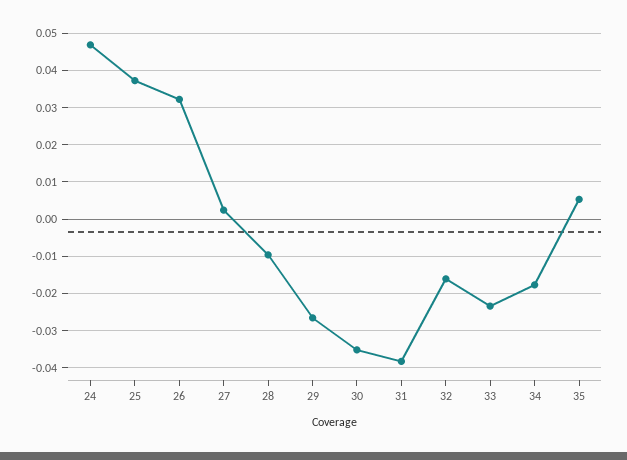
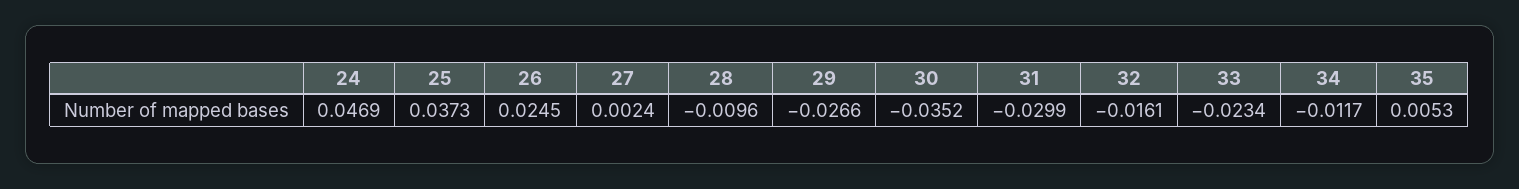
26: 0.032 -> 0.0245
31: -0.038 -> -0.0299
34: -0.018 -> -0.0117

